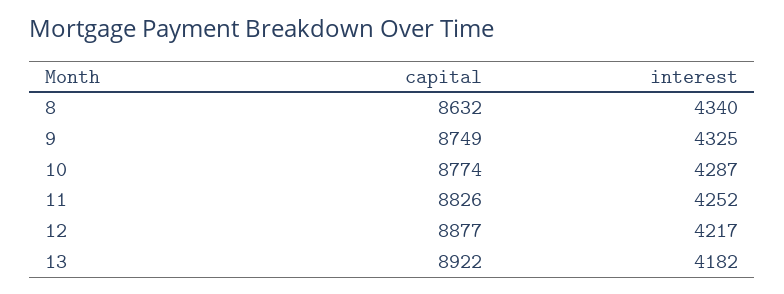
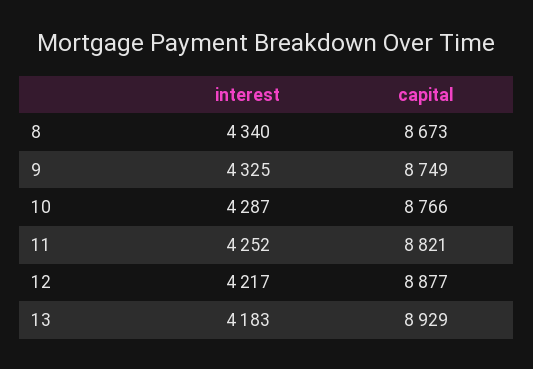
capital, 8: 8632 -> 8673
capital, 10: 8774 -> 8766
capital, 11: 8826 -> 8821
capital, 13: 8922 -> 8929
interest, 13: 4182 -> 4183

